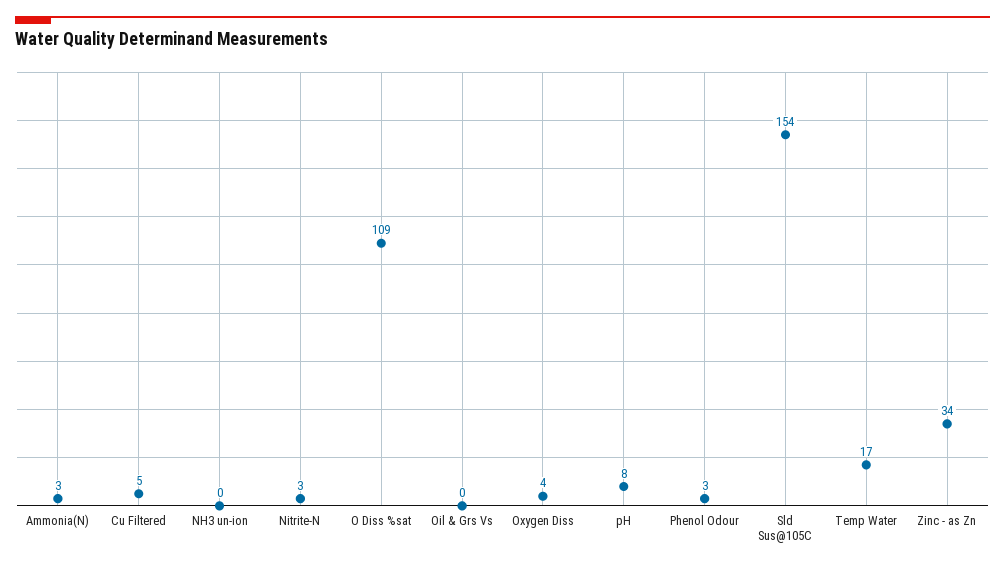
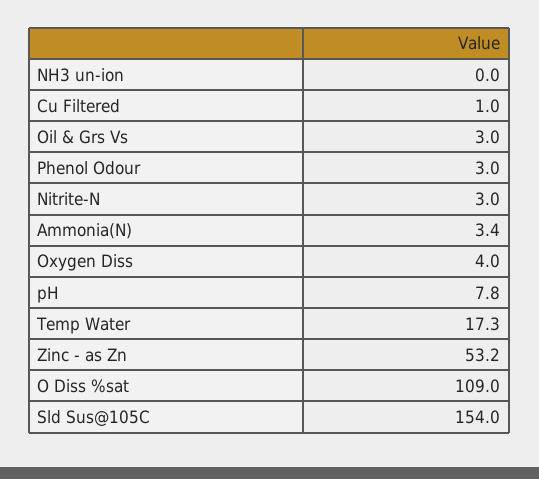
Cu Filtered: 5 -> 1
Oil & Grs Vs: 0 -> 3
Zinc - as Zn: 34 -> 53.2

